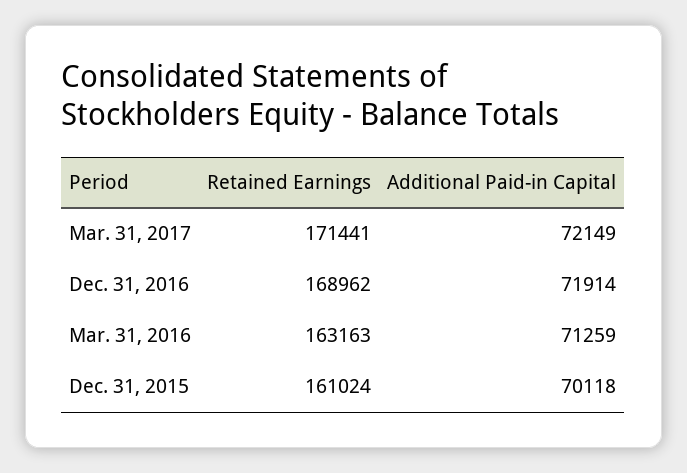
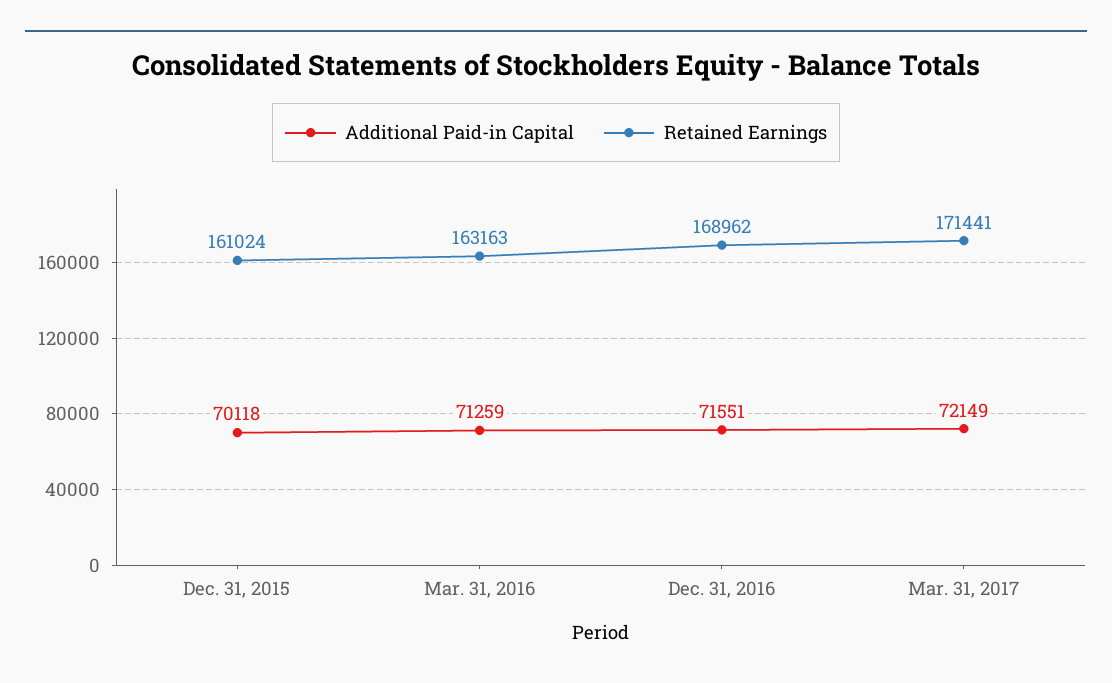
Additional Paid-in Capital, Dec. 31, 2016: 71914 -> 71551

